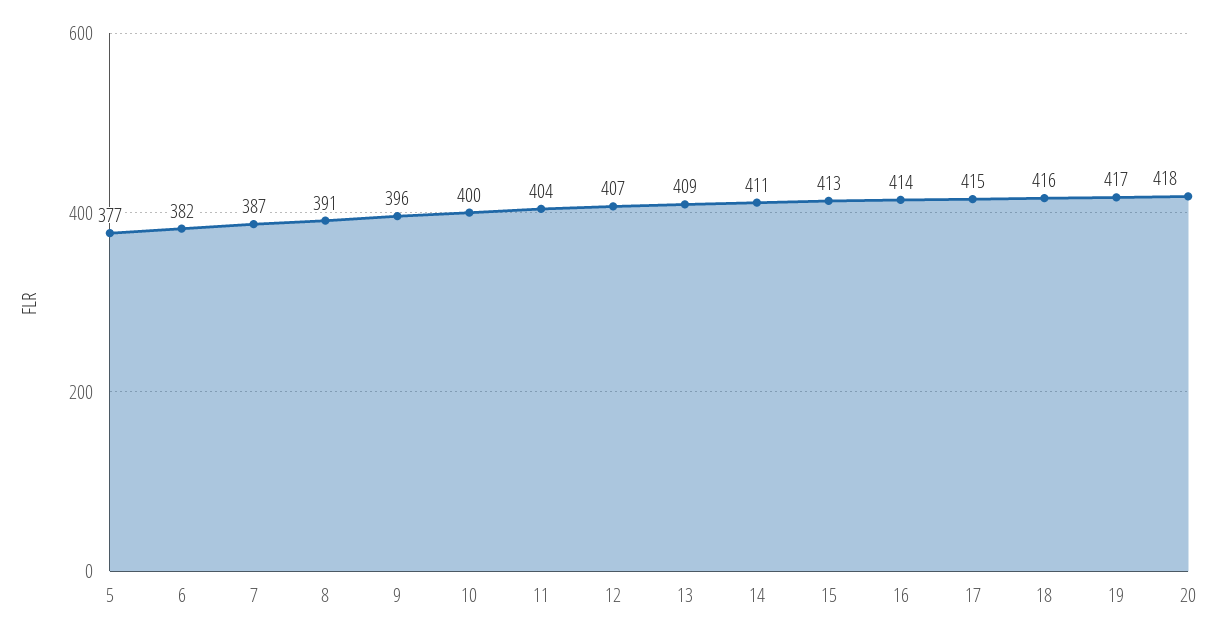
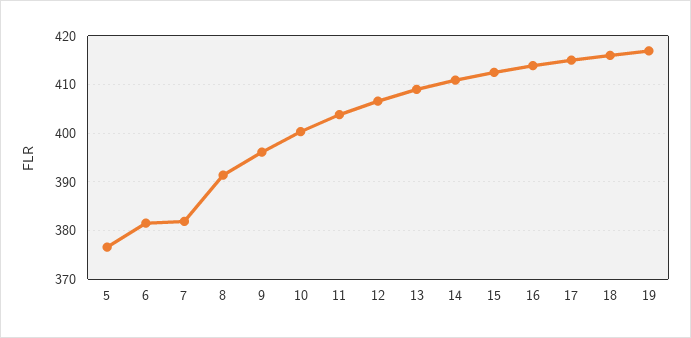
7: 387 -> 382
20: 418 -> none

